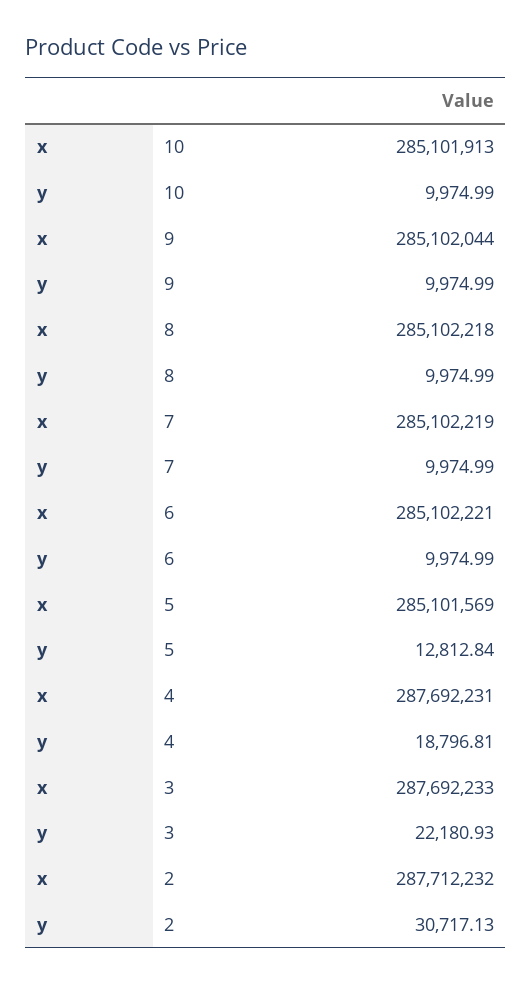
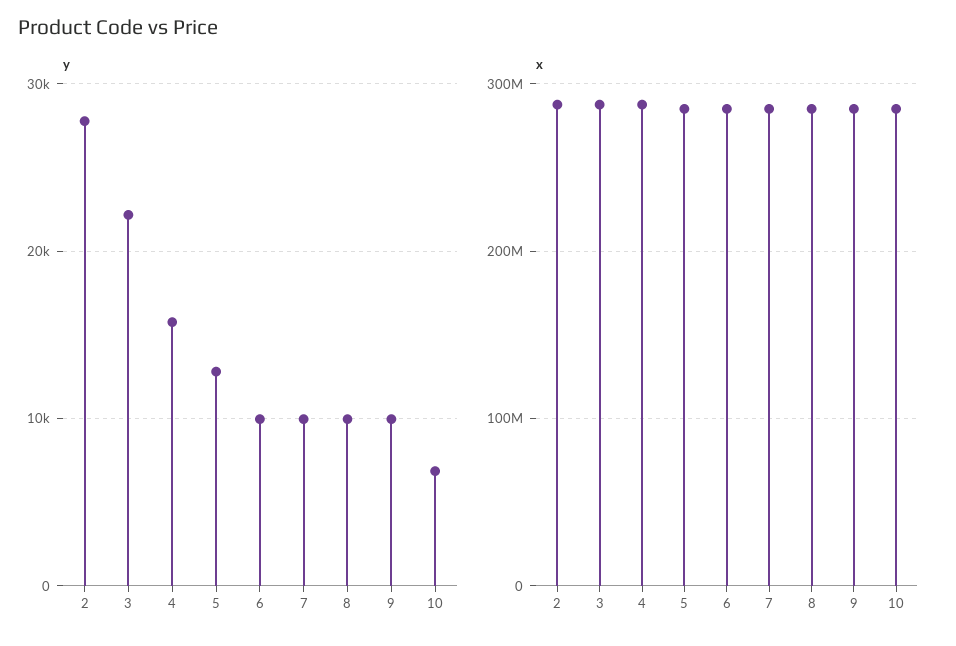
y, 10: 9974.99 -> 7000
y, 4: 18796.81 -> 16000
y, 2: 30717.13 -> 28000

